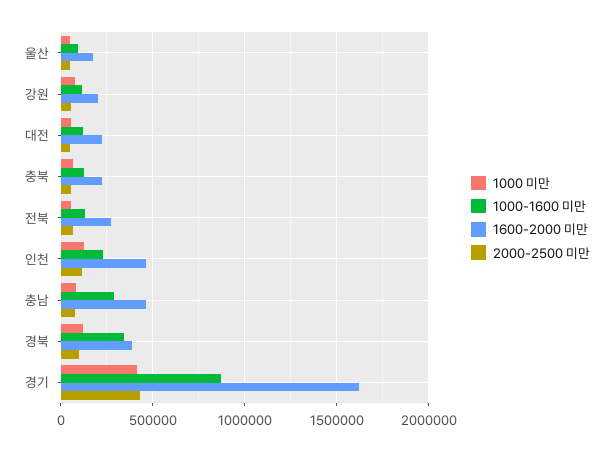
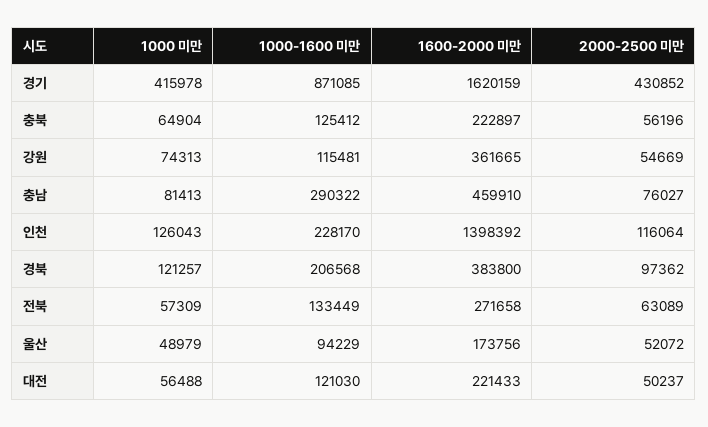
1600-2000 미만, 강원: 200000 -> 361665
1600-2000 미만, 인천: 450000 -> 1398392
1000-1600 미만, 경북: 350000 -> 206568

